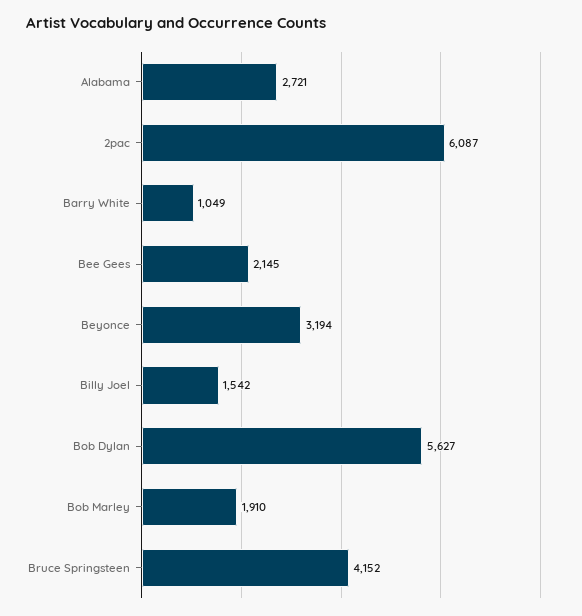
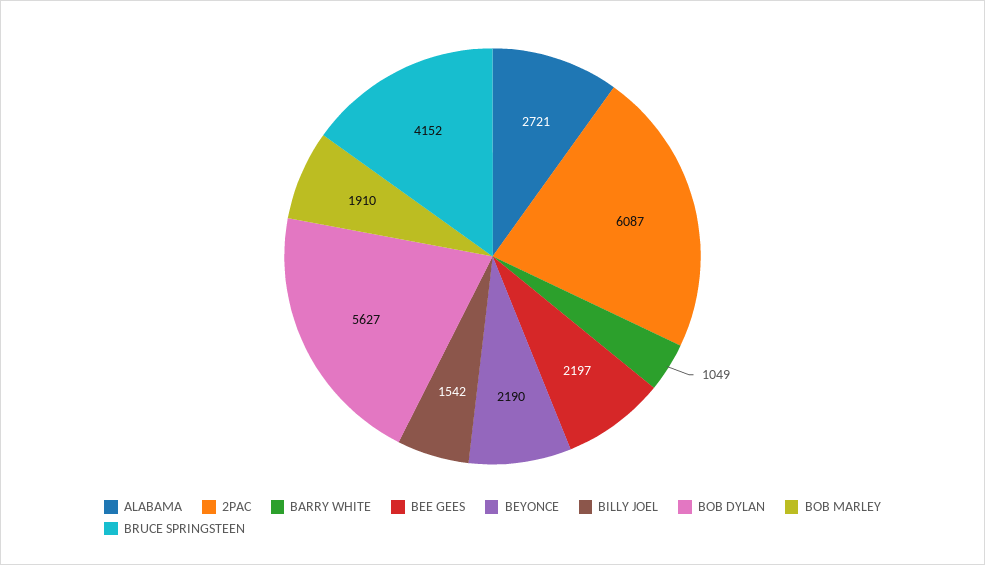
Bee Gees: 2145 -> 2197
Beyonce: 3194 -> 2190

